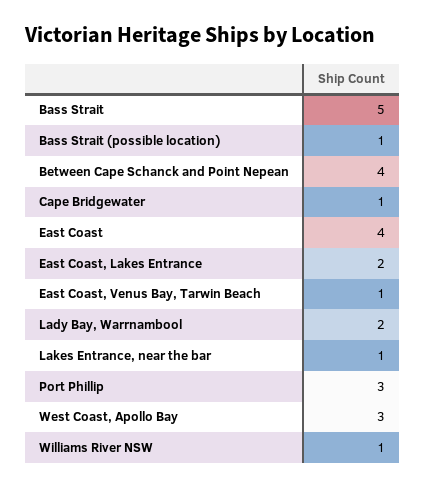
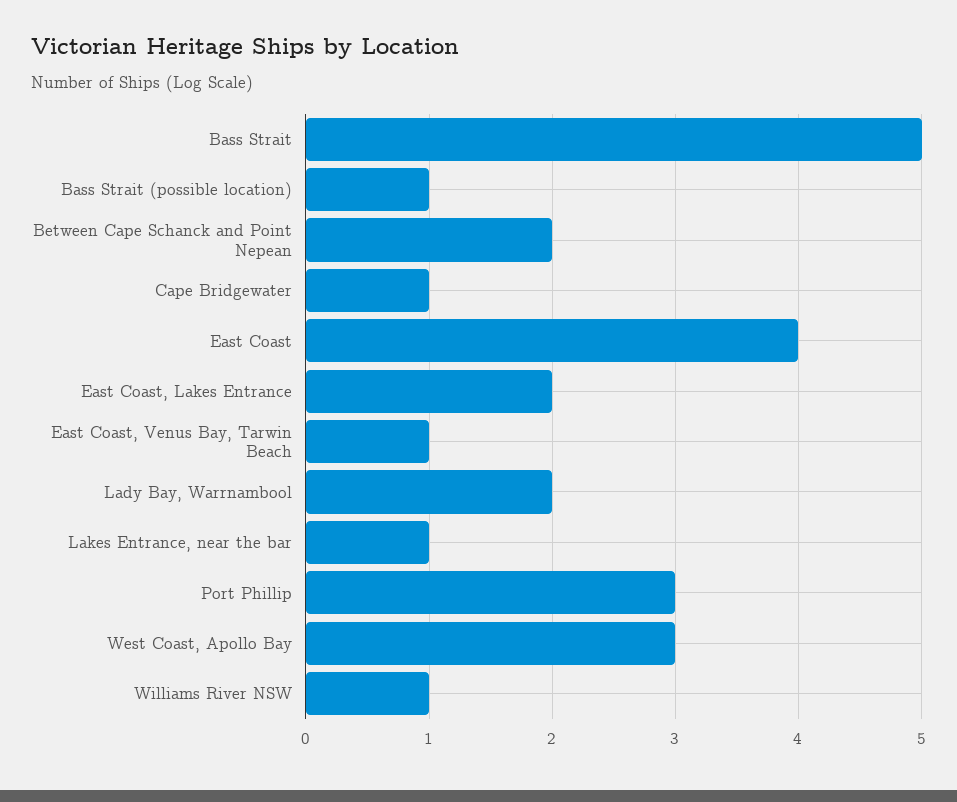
Between Cape Schanck and Point Nepean: 4 -> 2

